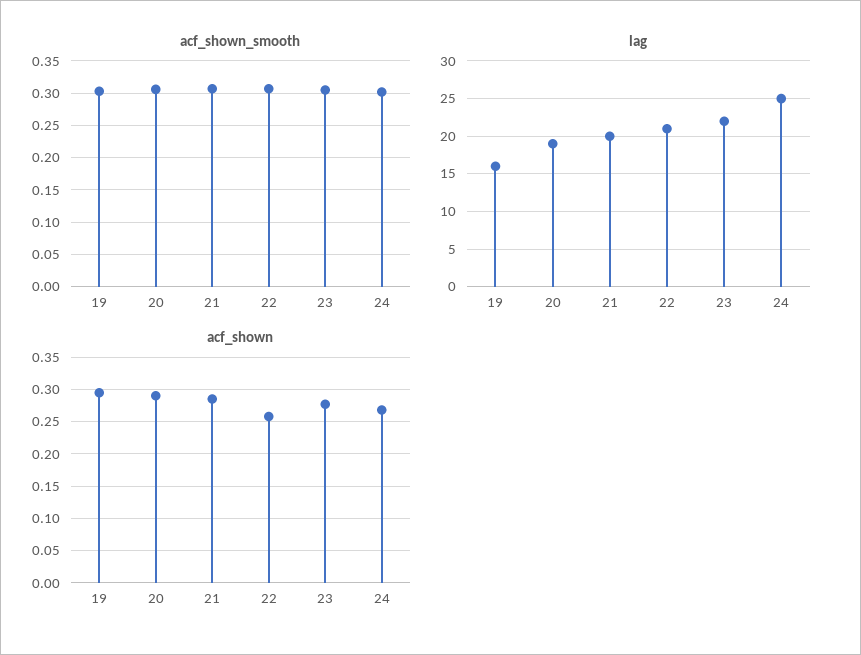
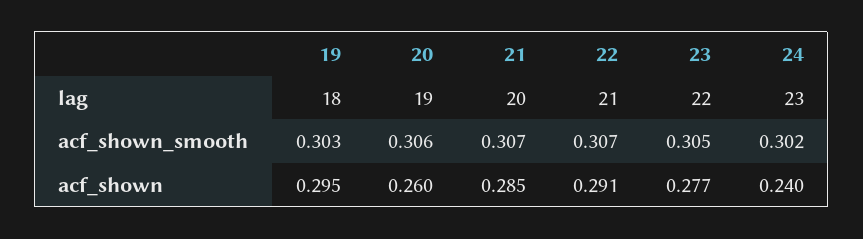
lag, 19: 16 -> 18
lag, 24: 25 -> 23
acf_shown, 20: 0.29 -> 0.26
acf_shown, 22: 0.26 -> 0.291
acf_shown, 24: 0.27 -> 0.24

